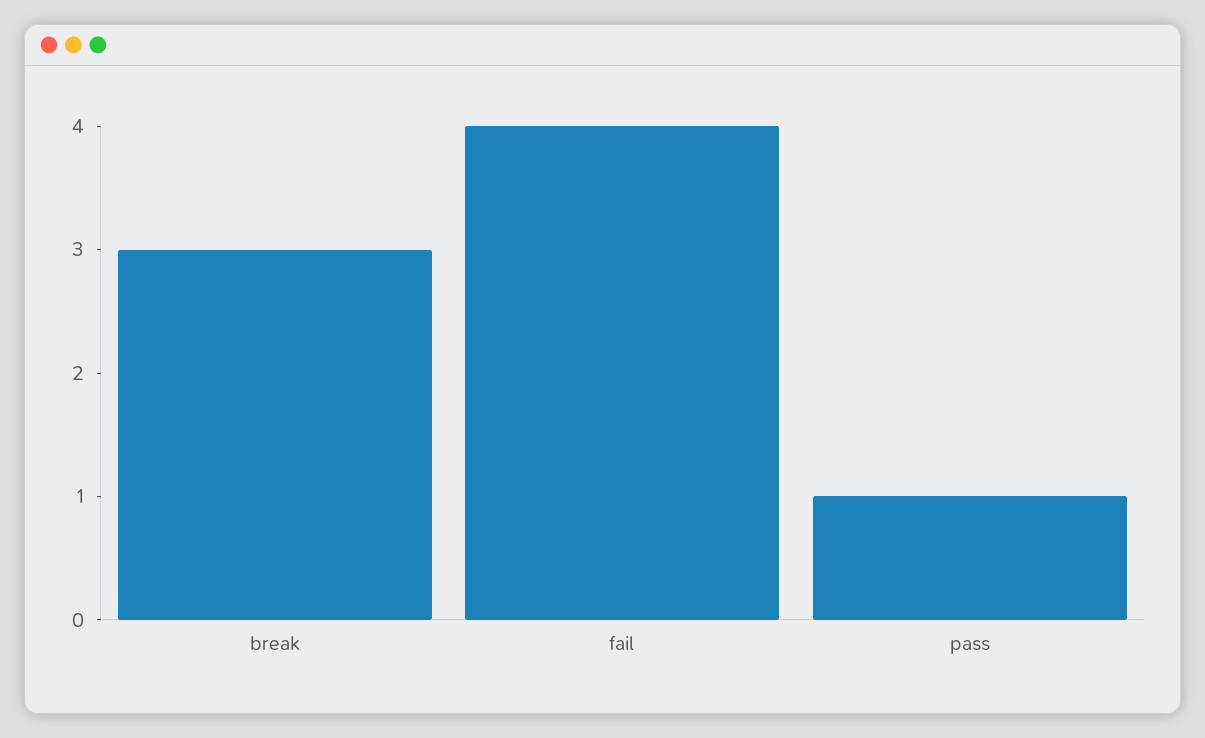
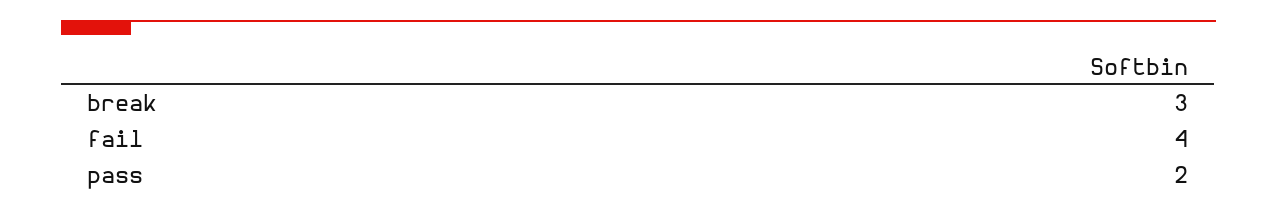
pass: 1 -> 2

